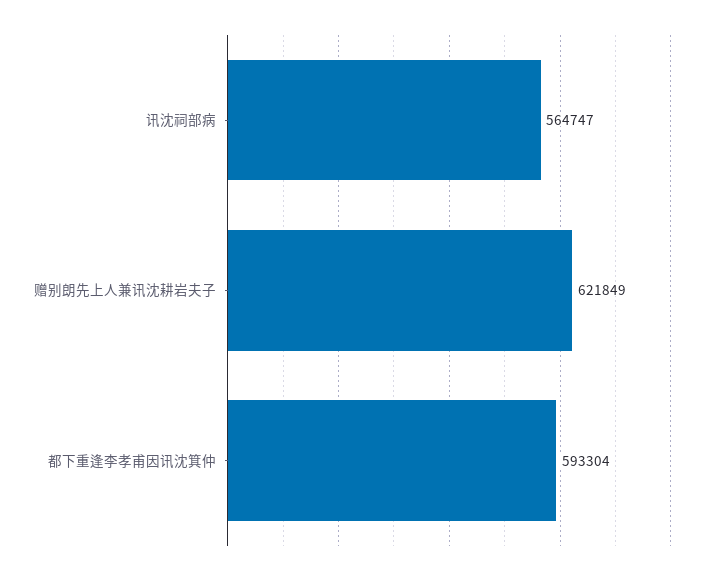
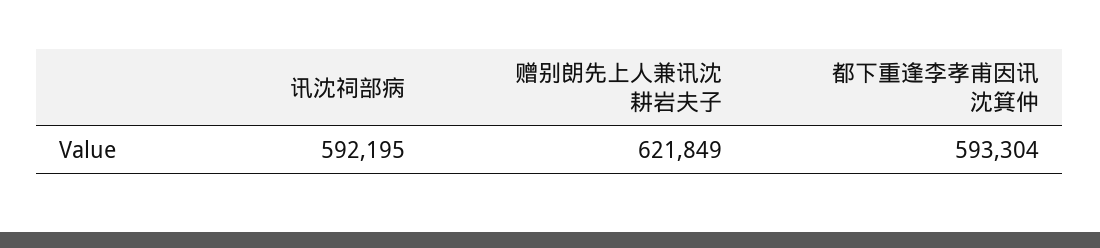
讯沈祠部病: 564747 -> 592195

